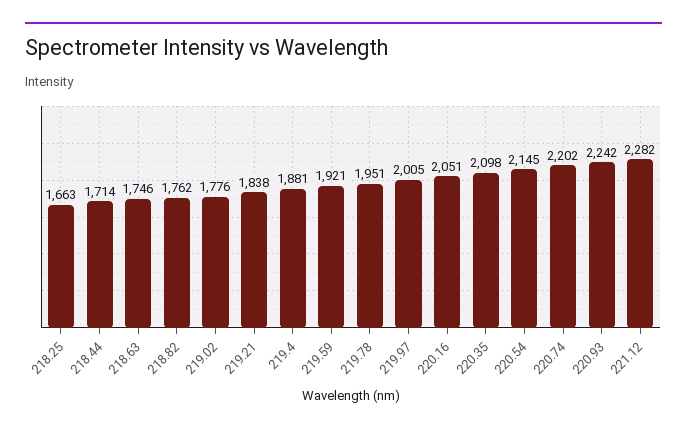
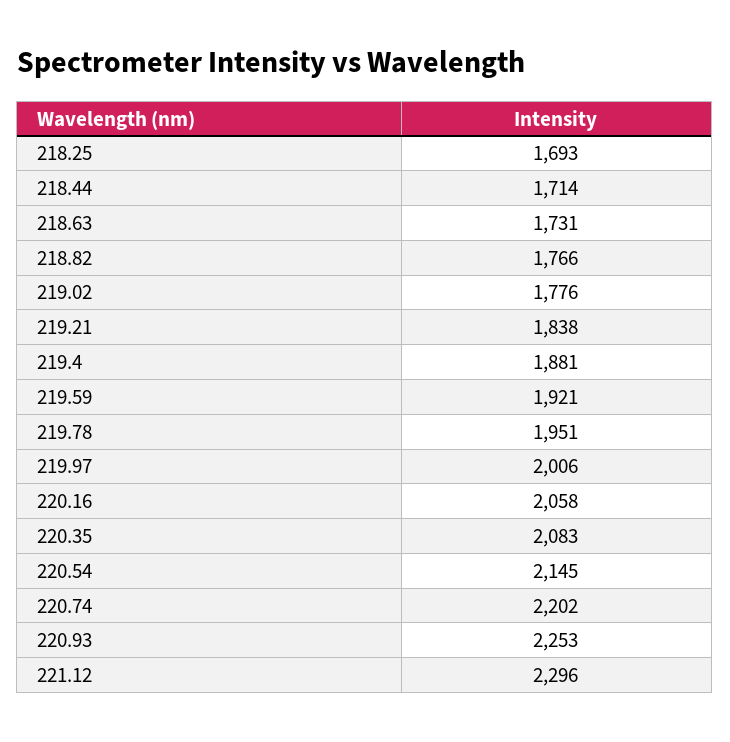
218.25: 1663 -> 1693
218.63: 1746 -> 1731
218.82: 1762 -> 1766
219.97: 2005 -> 2006
220.16: 2051 -> 2058
220.35: 2098 -> 2083
220.93: 2242 -> 2253
221.12: 2282 -> 2296

